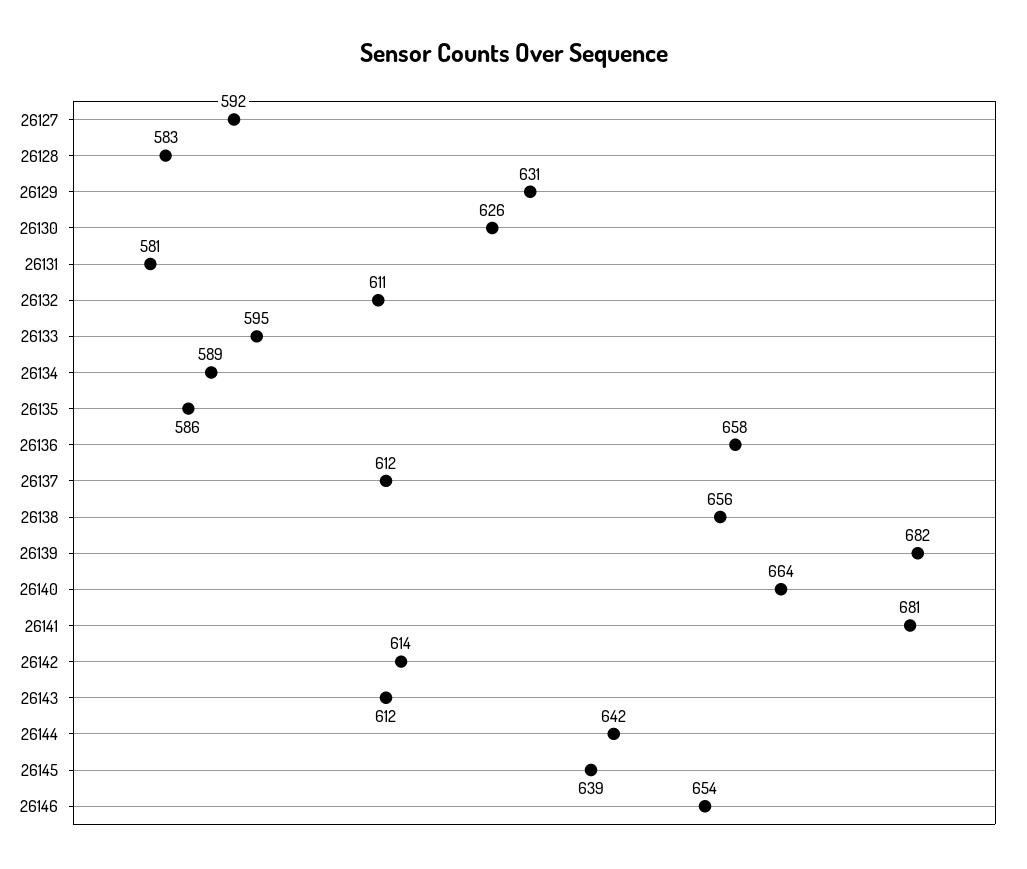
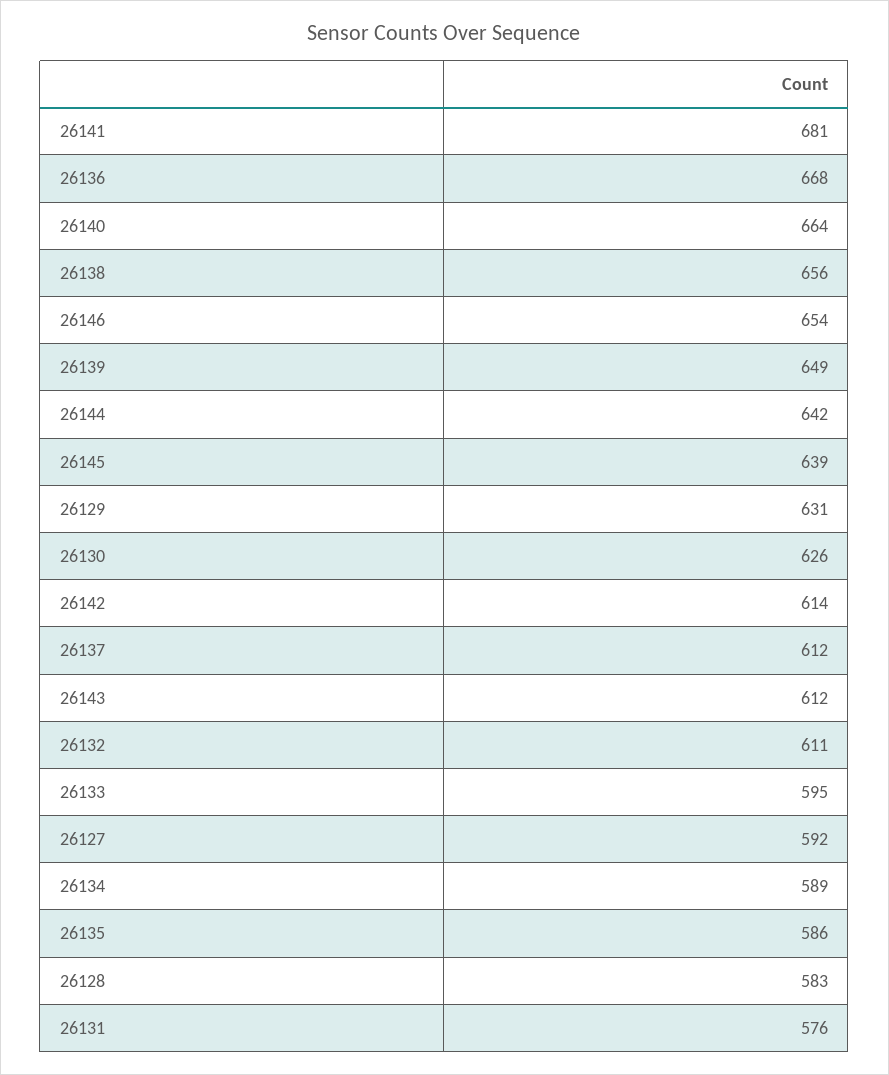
26131: 581 -> 576
26136: 658 -> 668
26139: 682 -> 649

